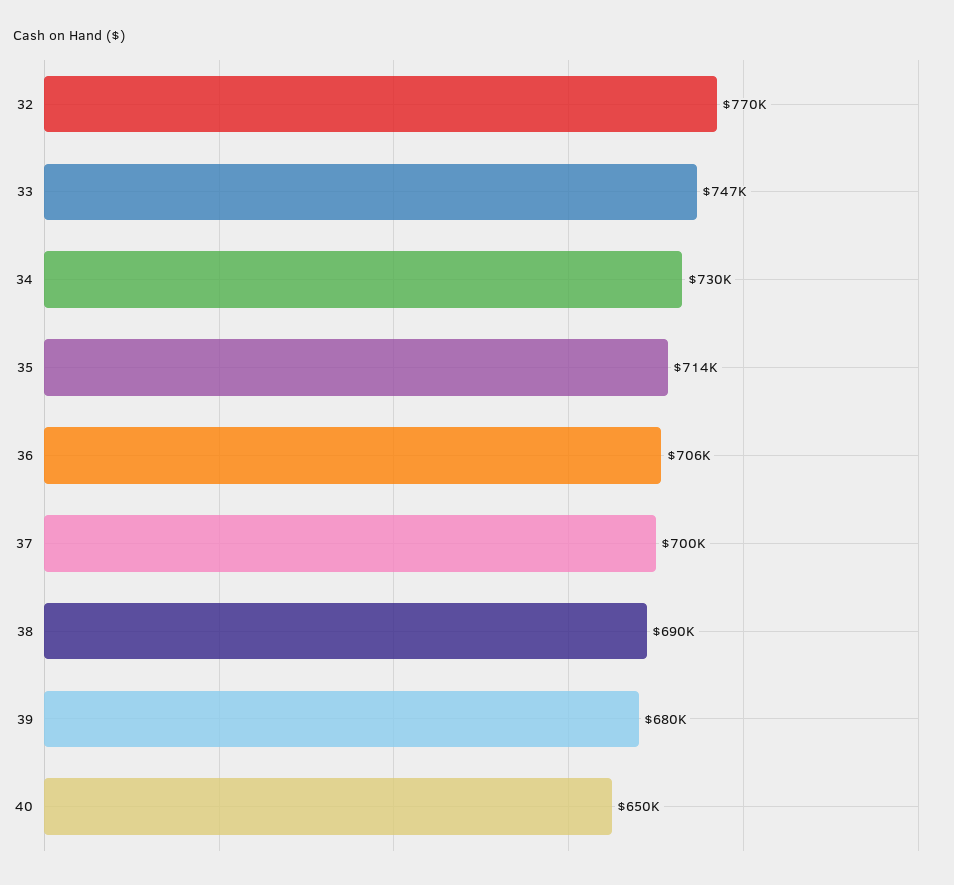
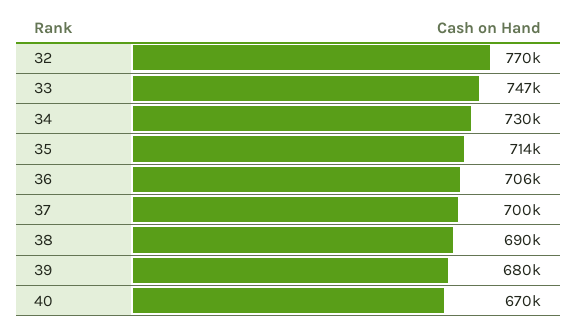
40: 650000 -> 670000

